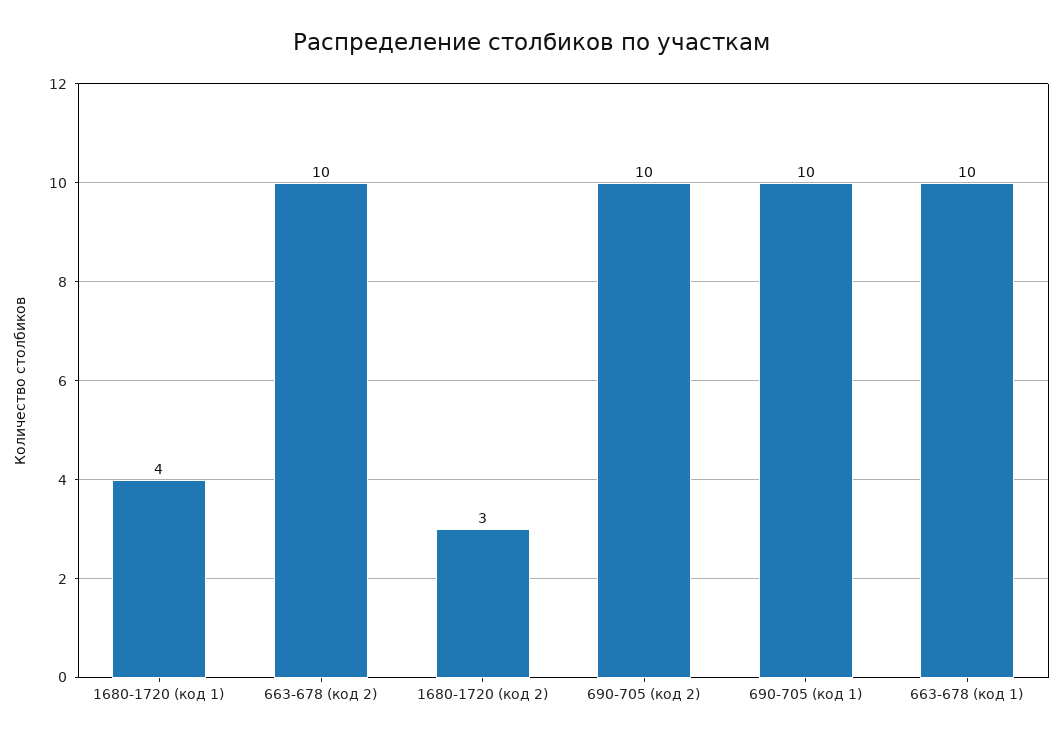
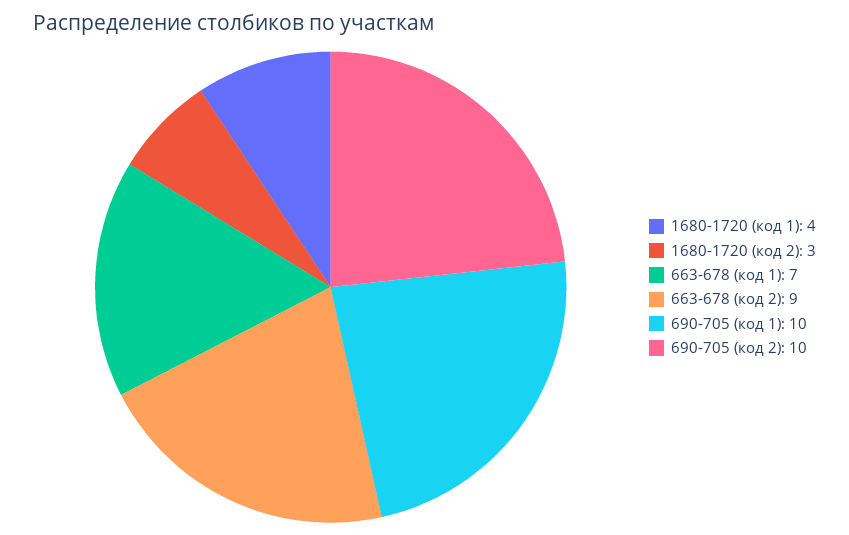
663-678 (код 2): 10 -> 9
663-678 (код 1): 10 -> 7

